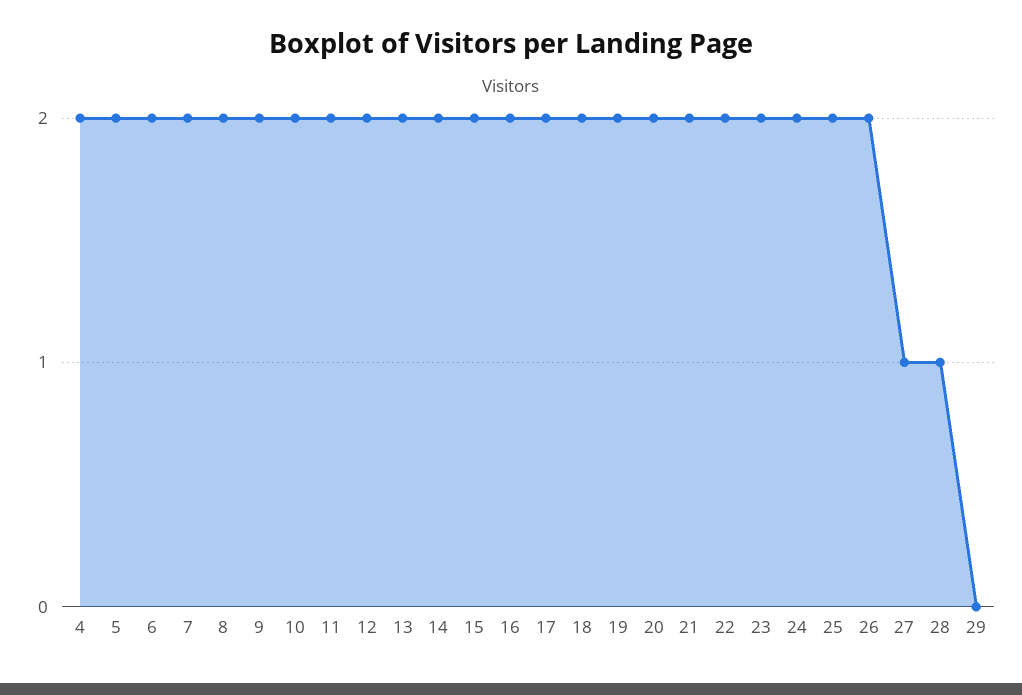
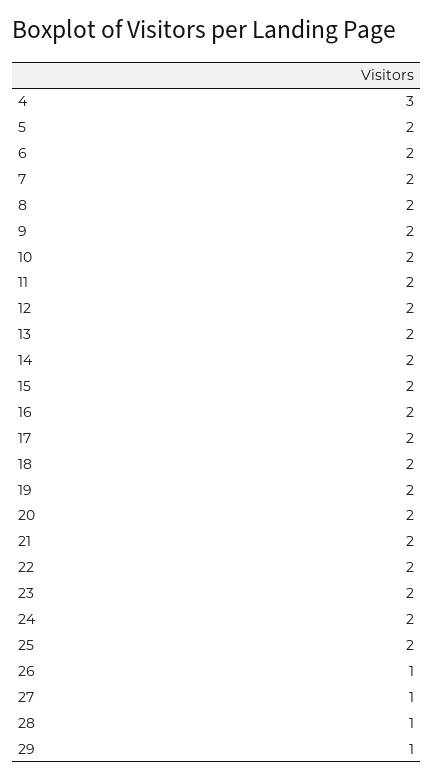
4: 2 -> 3
26: 2 -> 1
29: 0 -> 1

